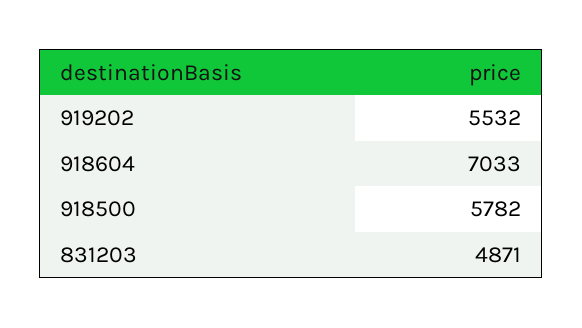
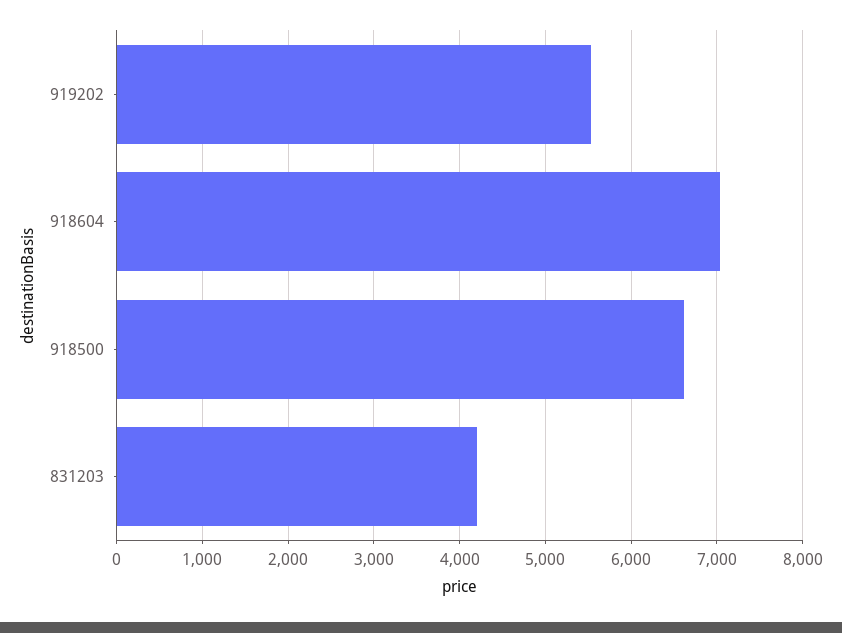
918500: 5782 -> 6600
831203: 4871 -> 4200

